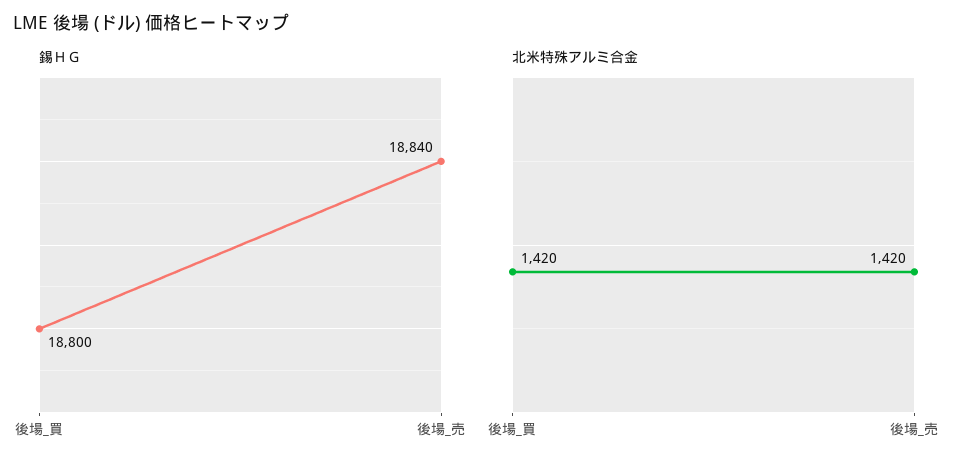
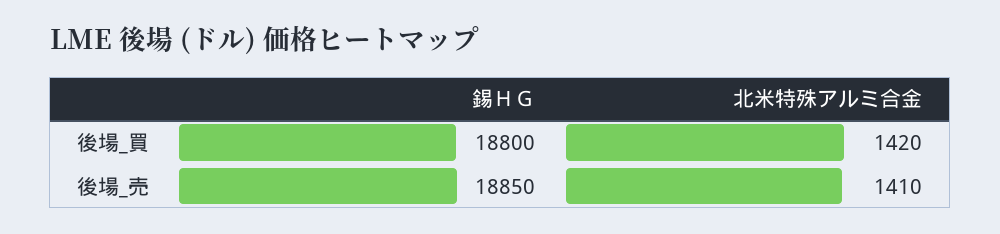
錫ＨＧ, 後場_売: 18840 -> 18850
北米特殊アルミ合金, 後場_売: 1420 -> 1410

